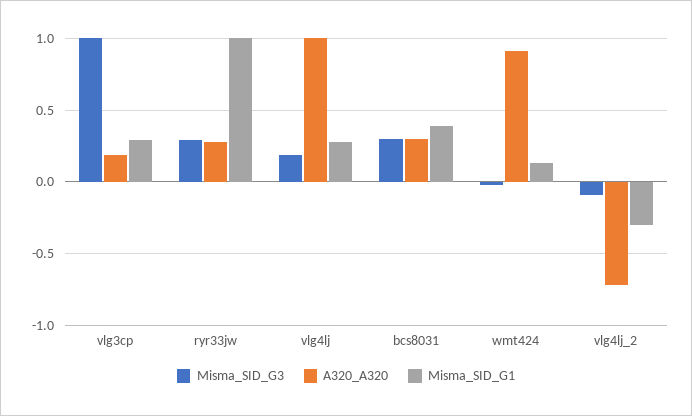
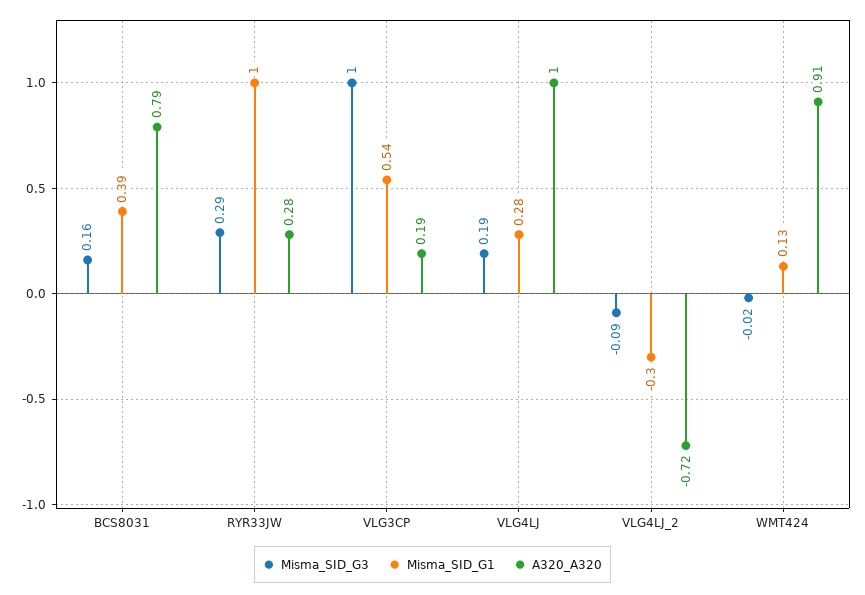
Misma_SID_G1, vlg3cp: 0.3 -> 0.54
Misma_SID_G3, bcs8031: 0.3 -> 0.16
A320_A320, bcs8031: 0.3 -> 0.79

